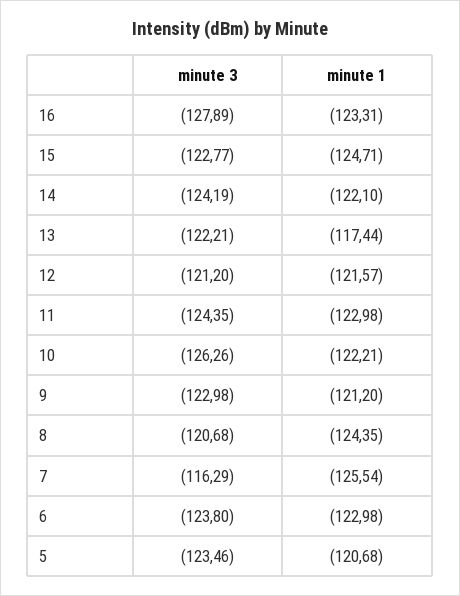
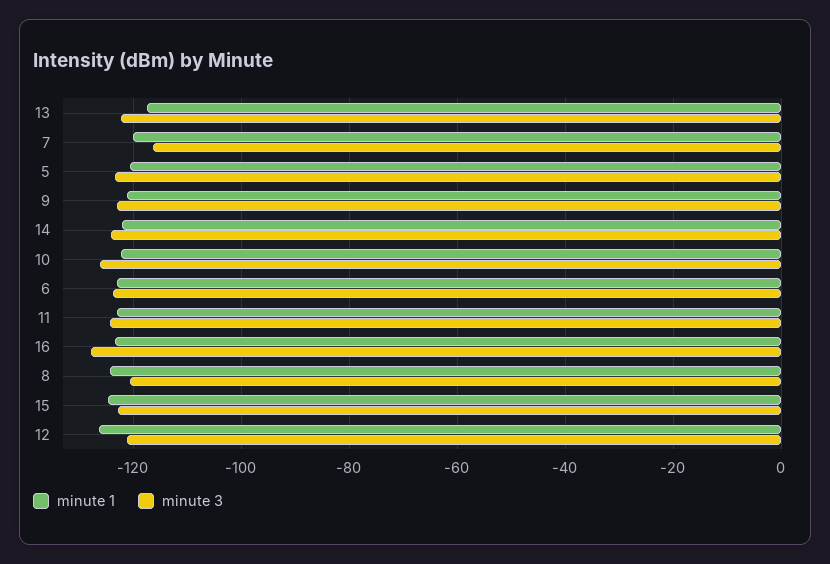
minute 1, 12: -121.57 -> -126
minute 1, 7: -125.54 -> -120

